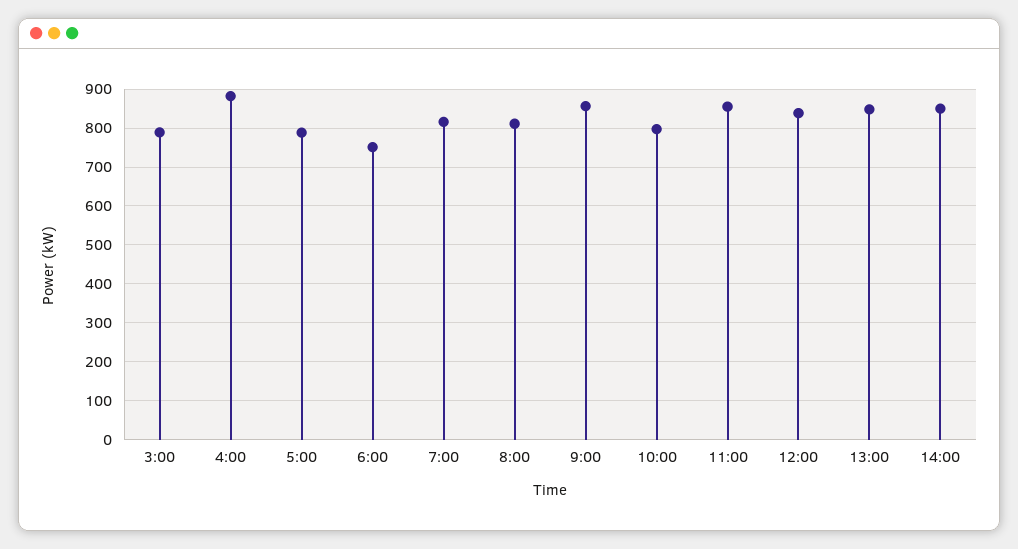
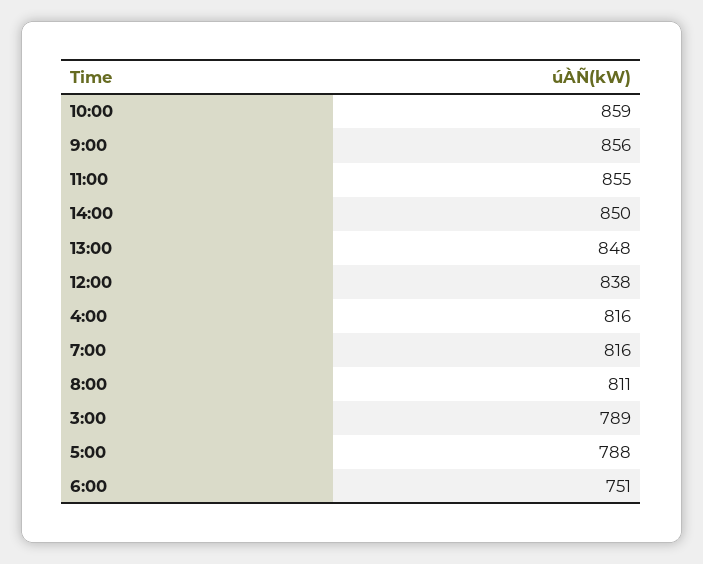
4:00: 880 -> 816
10:00: 800 -> 859

